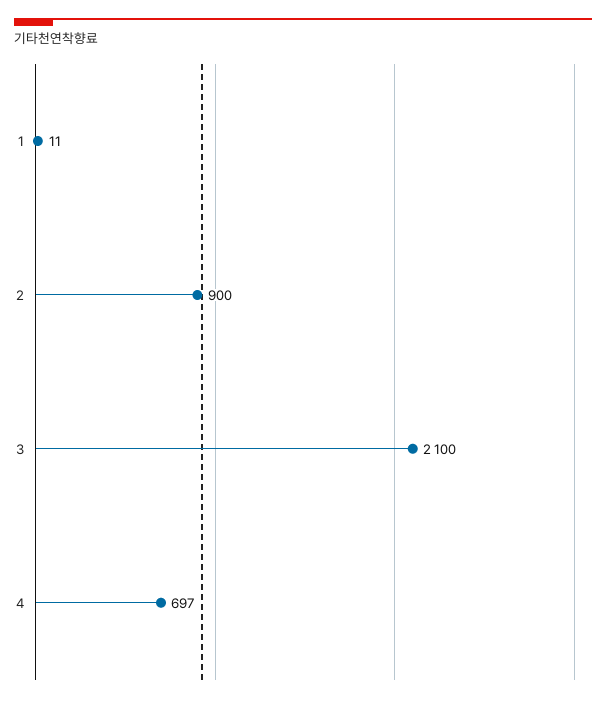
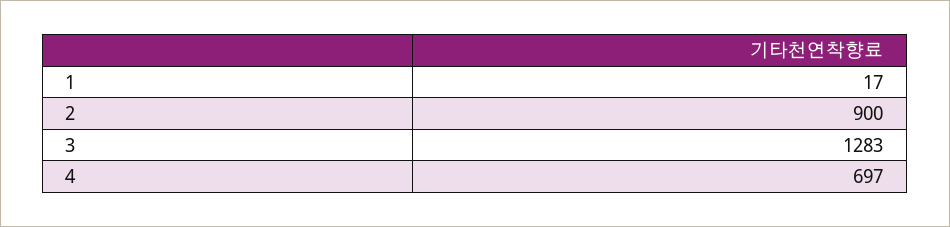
1: 11 -> 17
3: 2100 -> 1283

